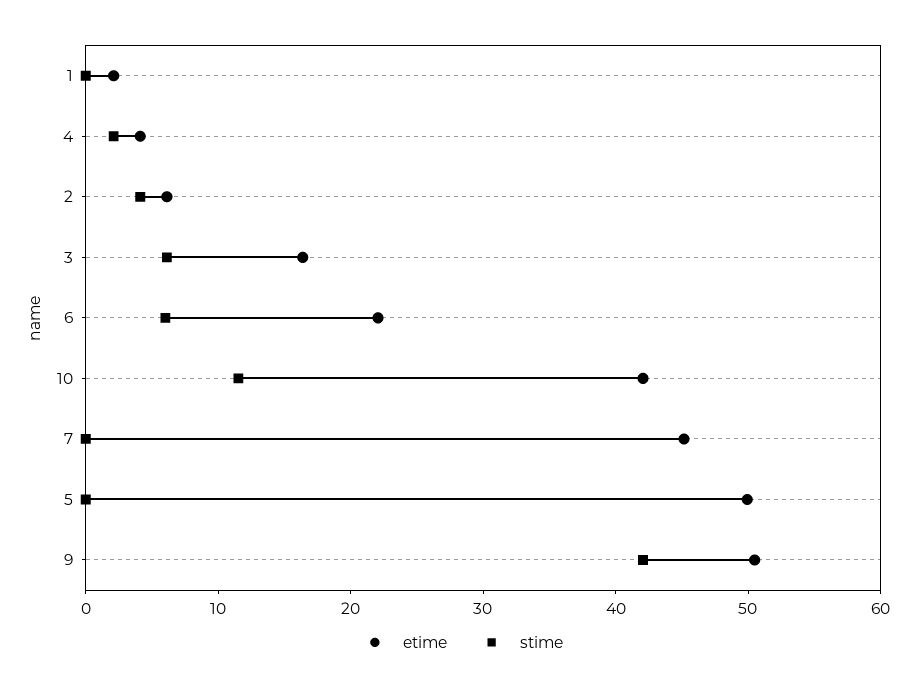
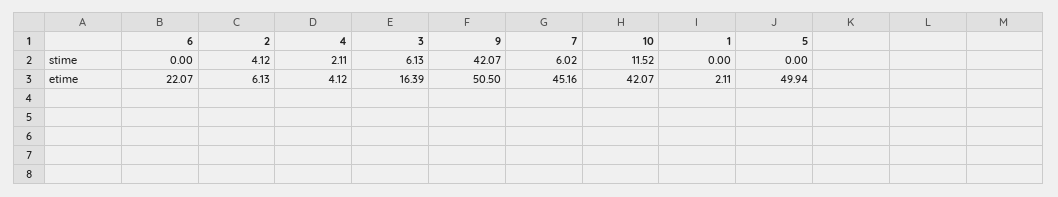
stime, 6: 6 -> 0
stime, 7: 0 -> 6.02

